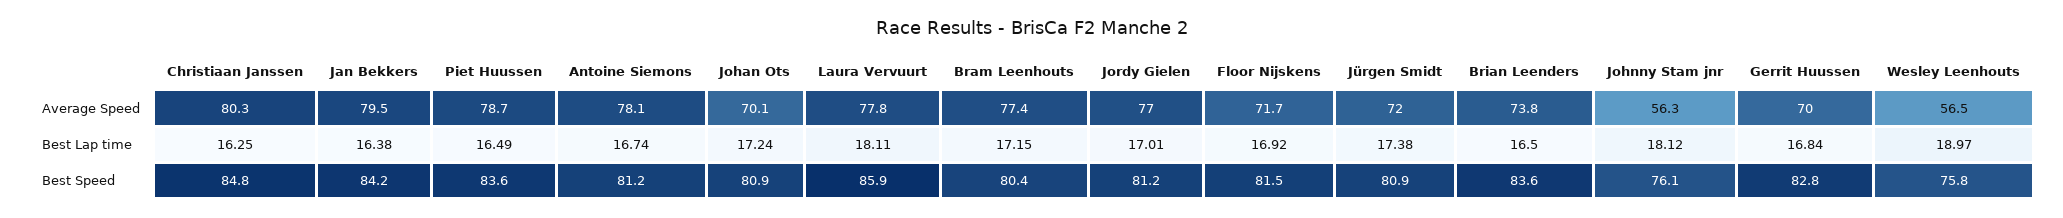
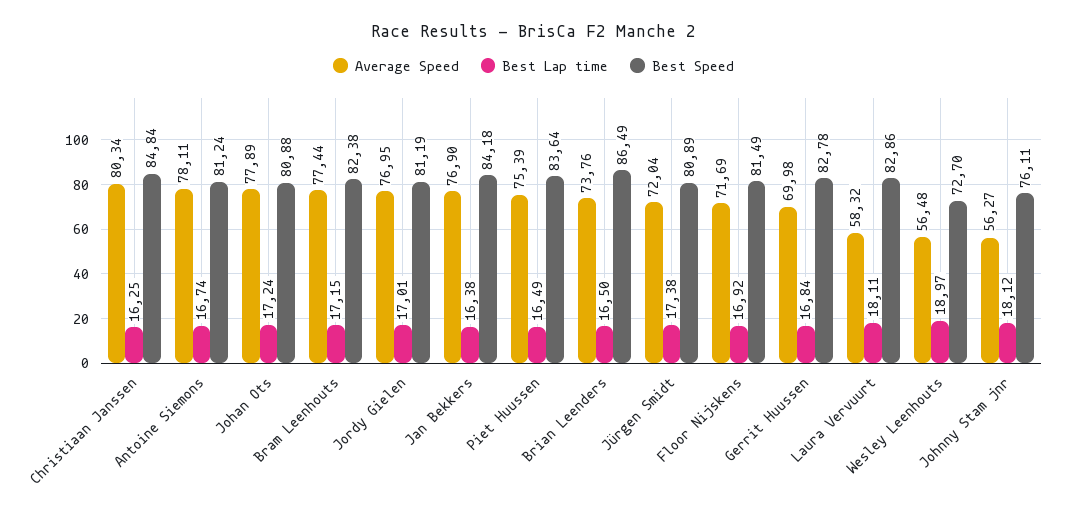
Average Speed, Jan Bekkers: 79.5 -> 76.9
Average Speed, Piet Huussen: 78.7 -> 75.39
Average Speed, Johan Ots: 70.1 -> 77.89
Average Speed, Laura Vervuurt: 77.8 -> 58.32
Best Speed, Laura Vervuurt: 85.9 -> 82.86
Best Speed, Bram Leenhouts: 80.4 -> 82.38
Best Speed, Brian Leenders: 83.6 -> 86.49
Best Speed, Wesley Leenhouts: 75.8 -> 72.7

